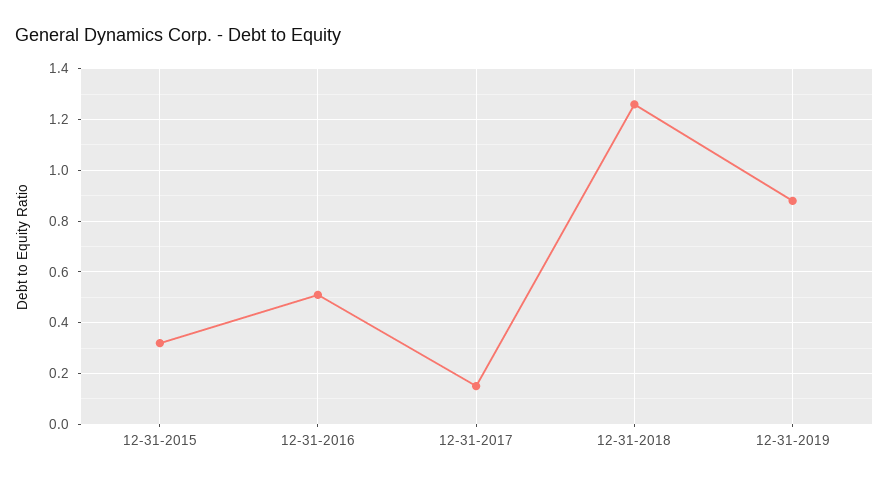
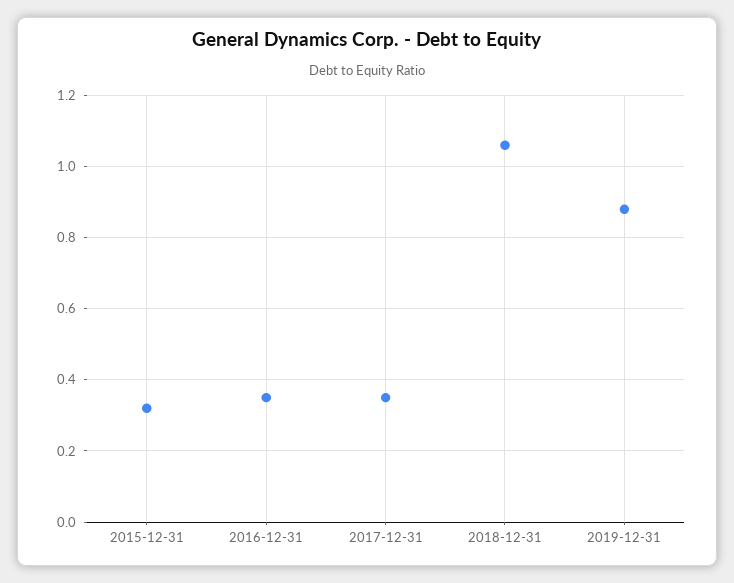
12-31-2016: 0.5 -> 0.35
12-31-2017: 0.15 -> 0.35
12-31-2018: 1.25 -> 1.05

